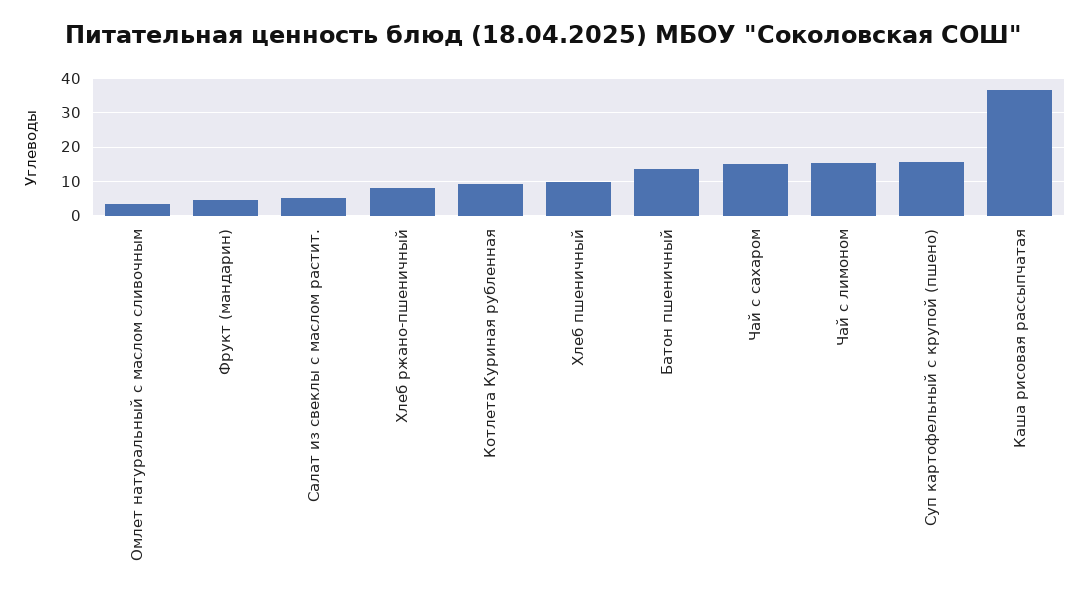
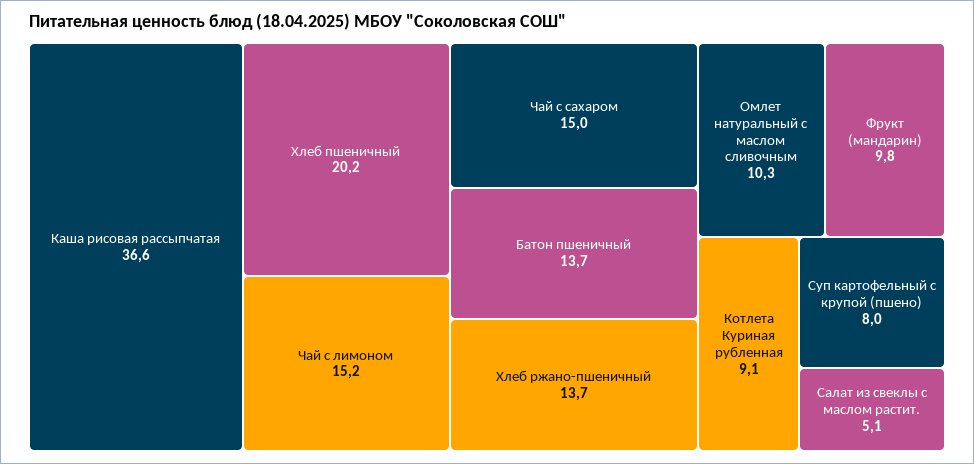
Омлет натуральный с маслом сливочным: 4 -> 10.3
Фрукт (мандарин): 4 -> 9.8
Хлеб ржано-пшеничный: 8 -> 13.7
Хлеб пшеничный: 10 -> 20.2
Суп картофельный с крупой (пшено): 16 -> 8

